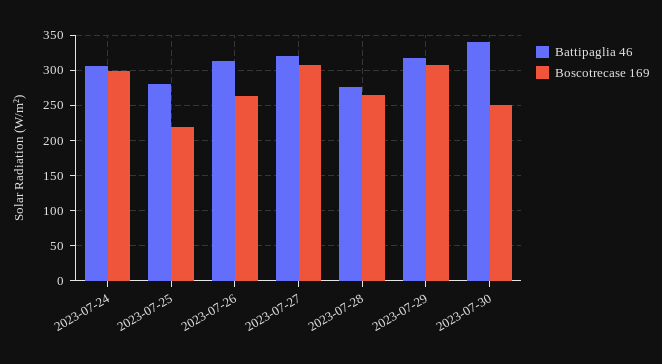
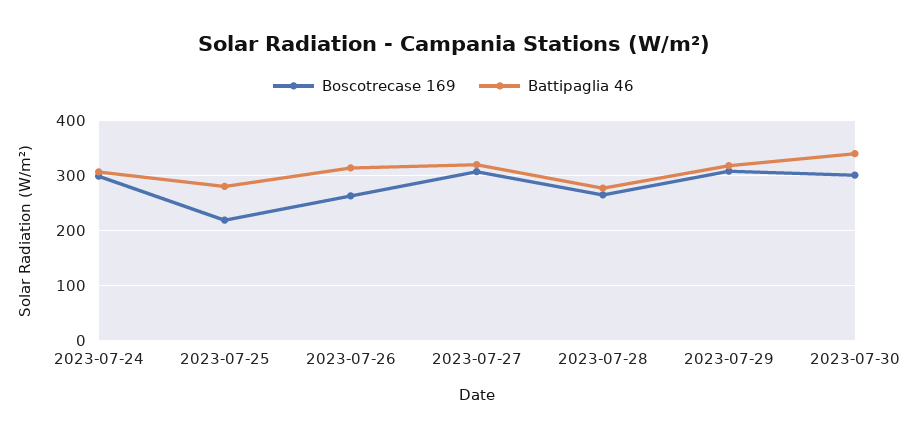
Boscotrecase 169, 2023-07-30: 250 -> 300

